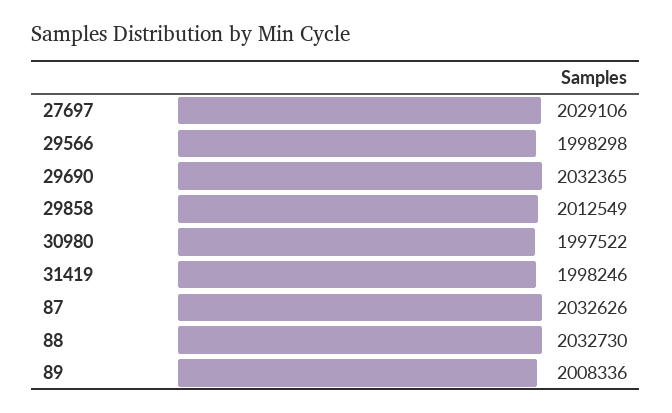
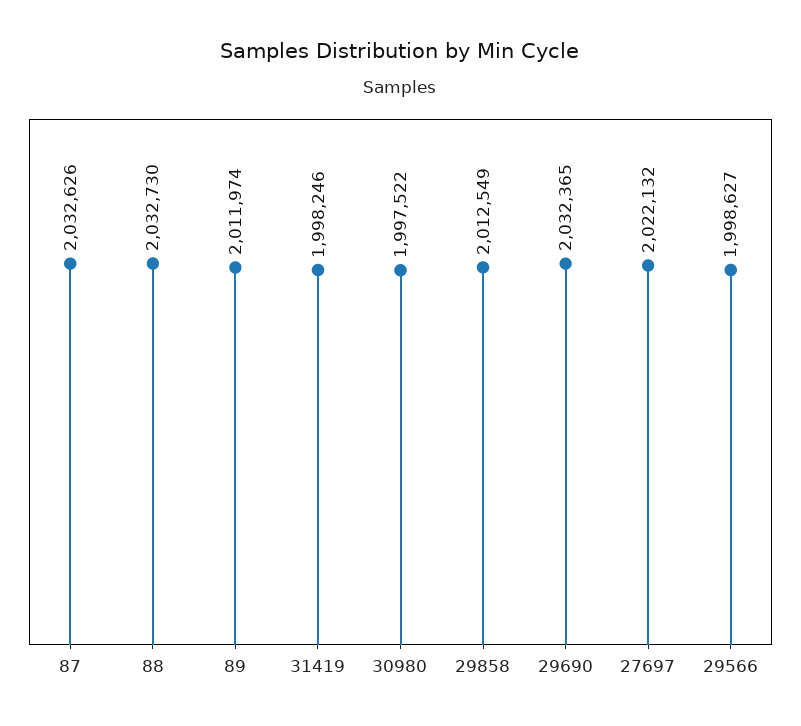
27697: 2029106 -> 2022132
29566: 1998298 -> 1998627
89: 2008336 -> 2011974

